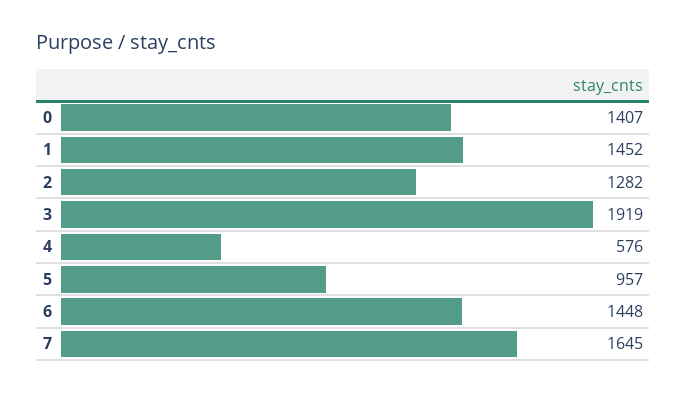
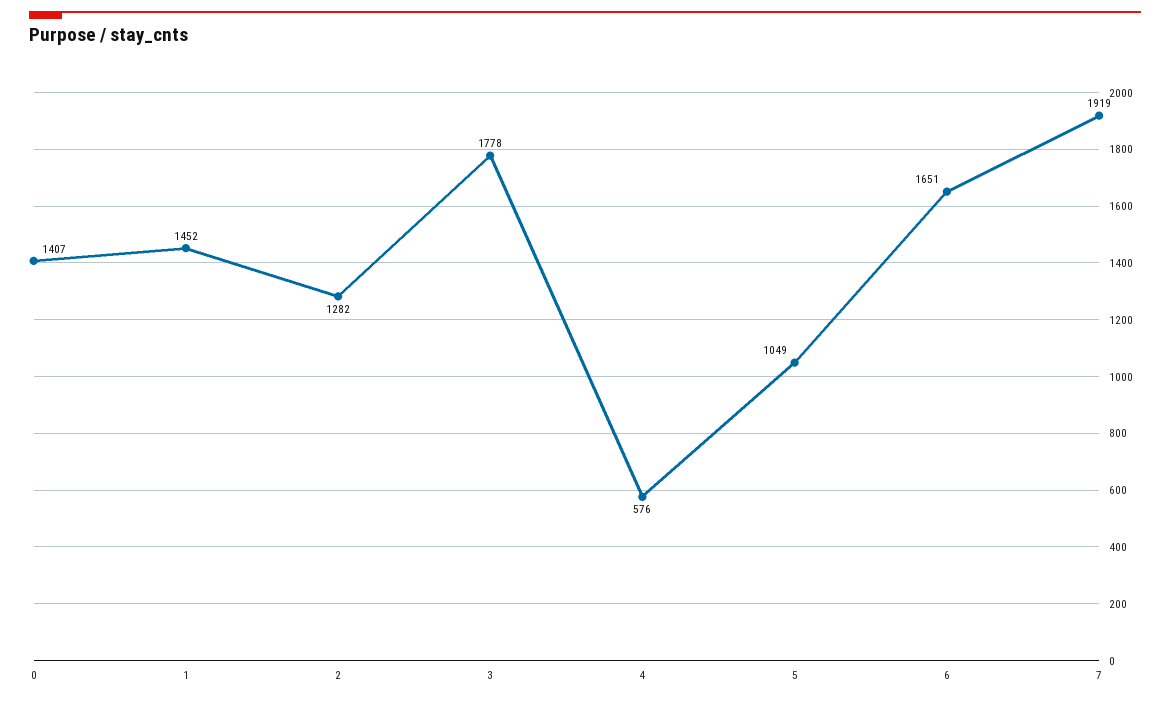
3: 1919 -> 1778
5: 957 -> 1049
6: 1448 -> 1651
7: 1645 -> 1919

